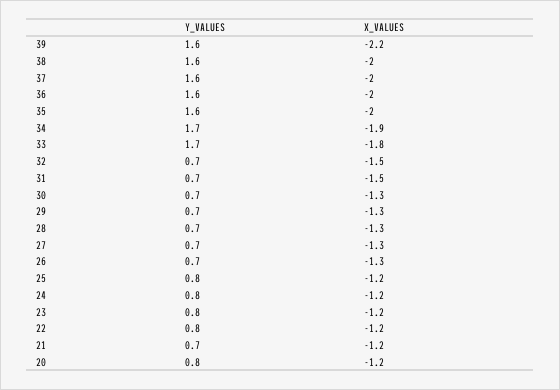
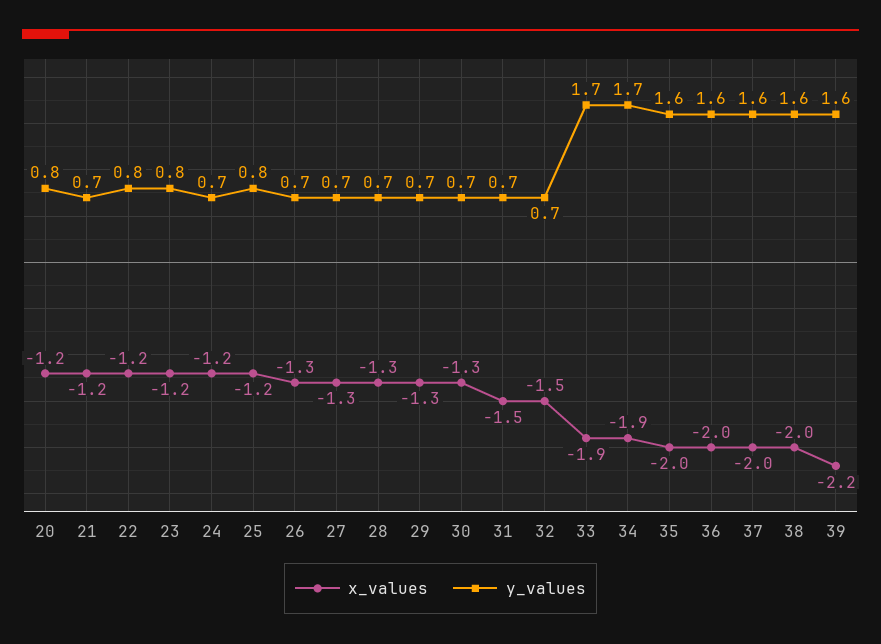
X_VALUES, 33: -1.8 -> -1.9
Y_VALUES, 24: 0.8 -> 0.7

